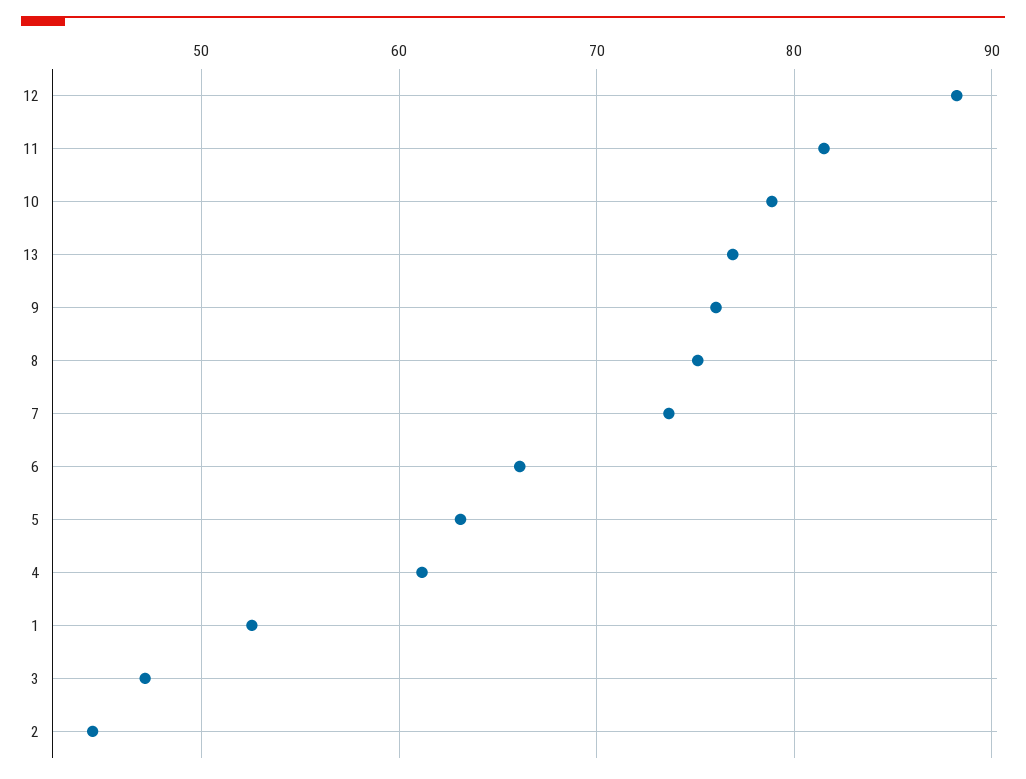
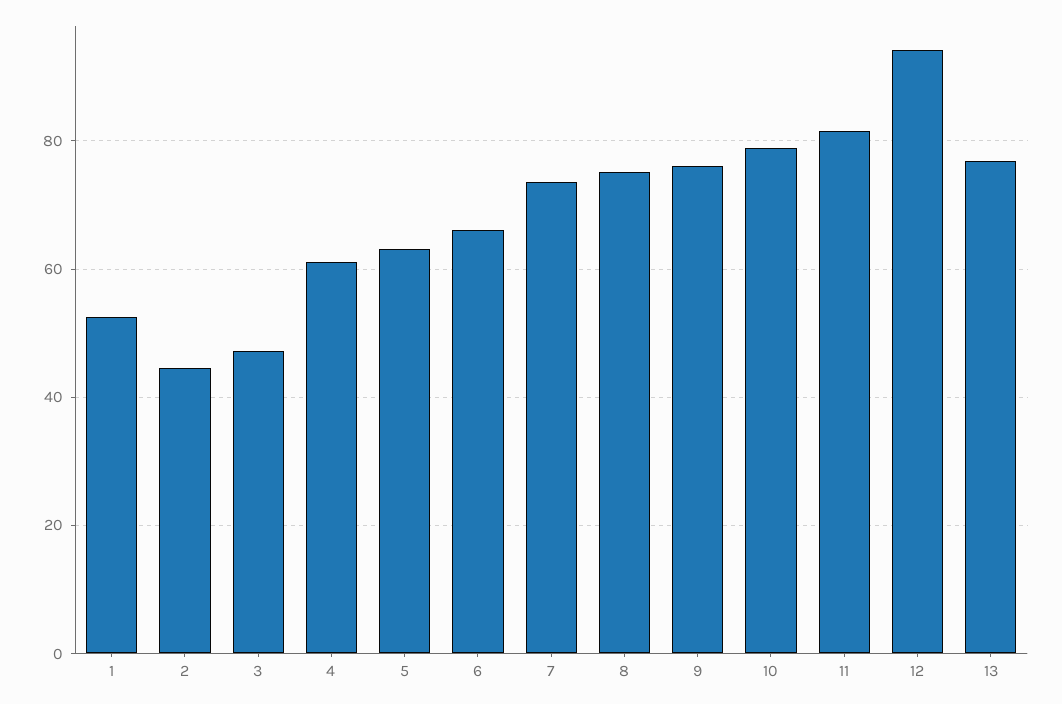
12: 88 -> 94

